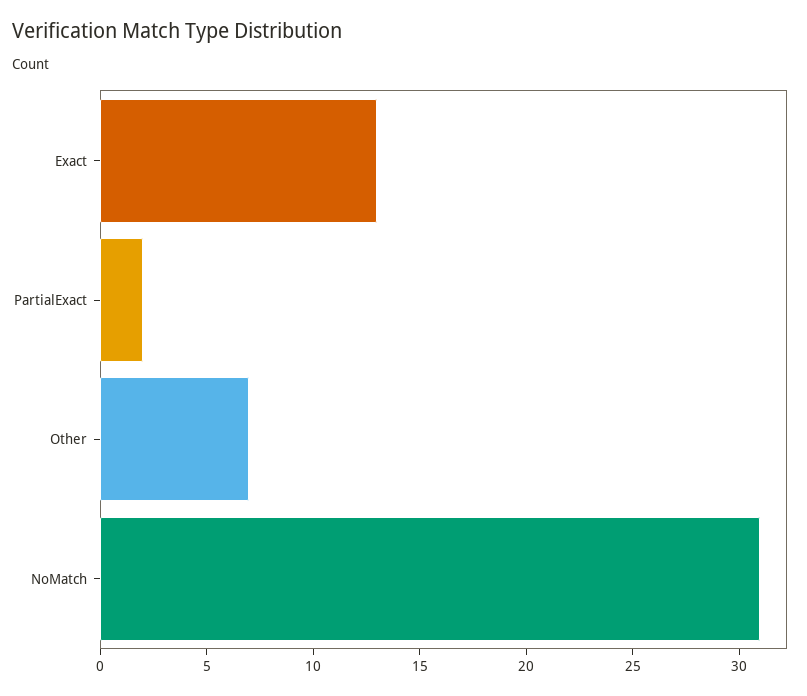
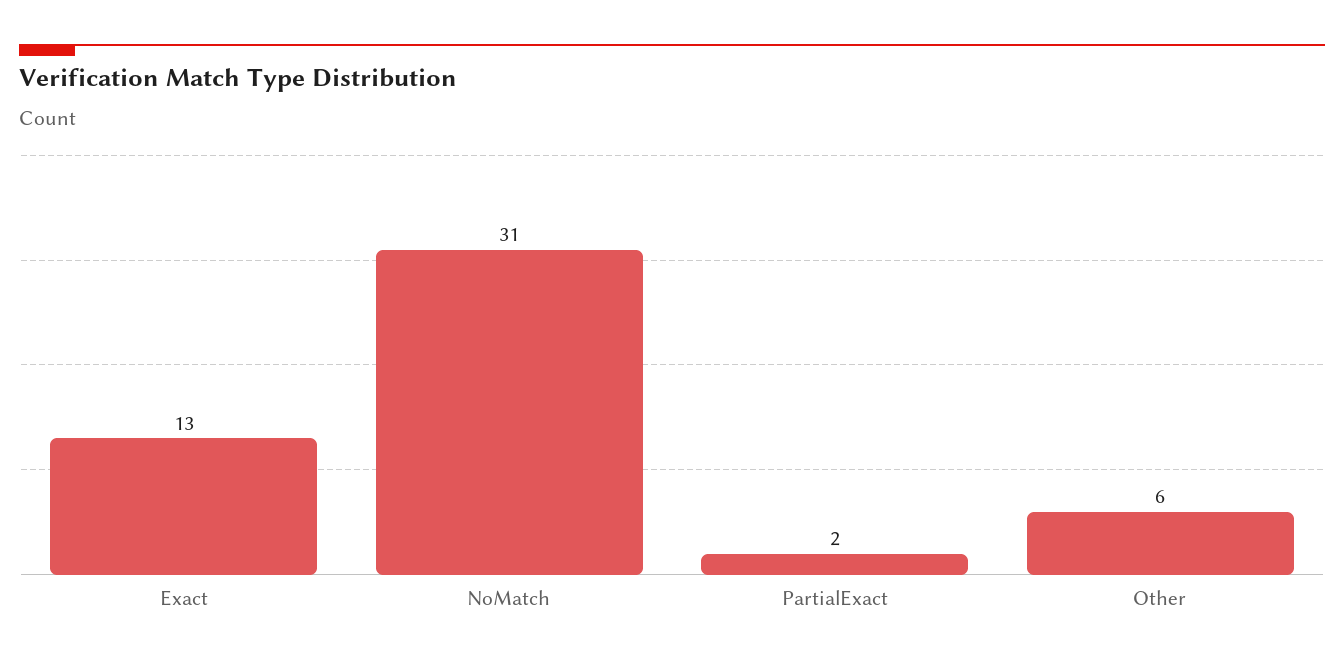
Other: 7 -> 6

